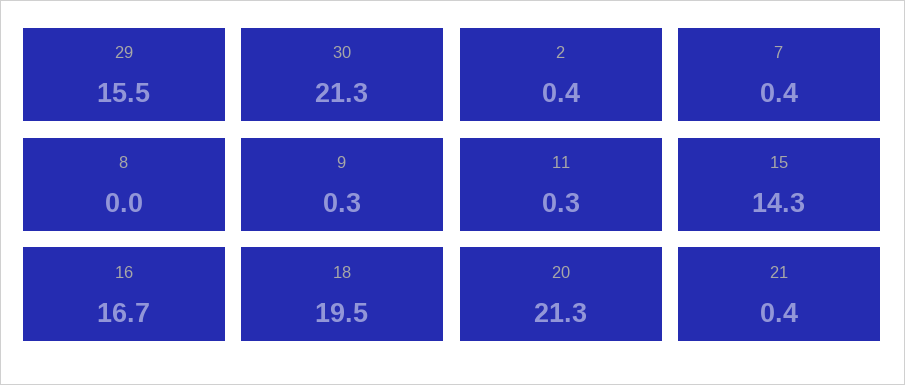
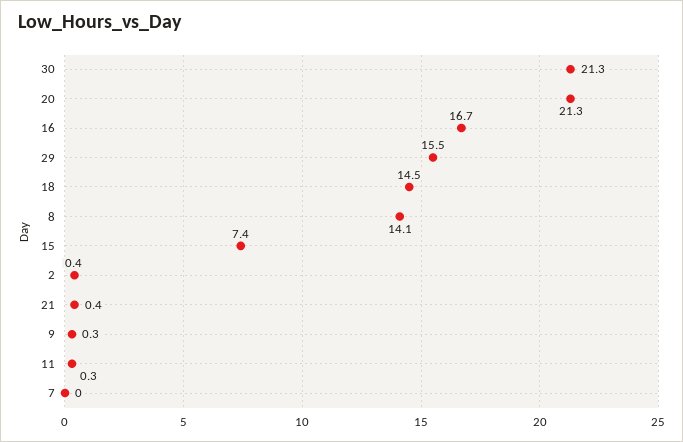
7: 0.4 -> 0
8: 0 -> 14.1
15: 14.3 -> 7.4
18: 19.5 -> 14.5

